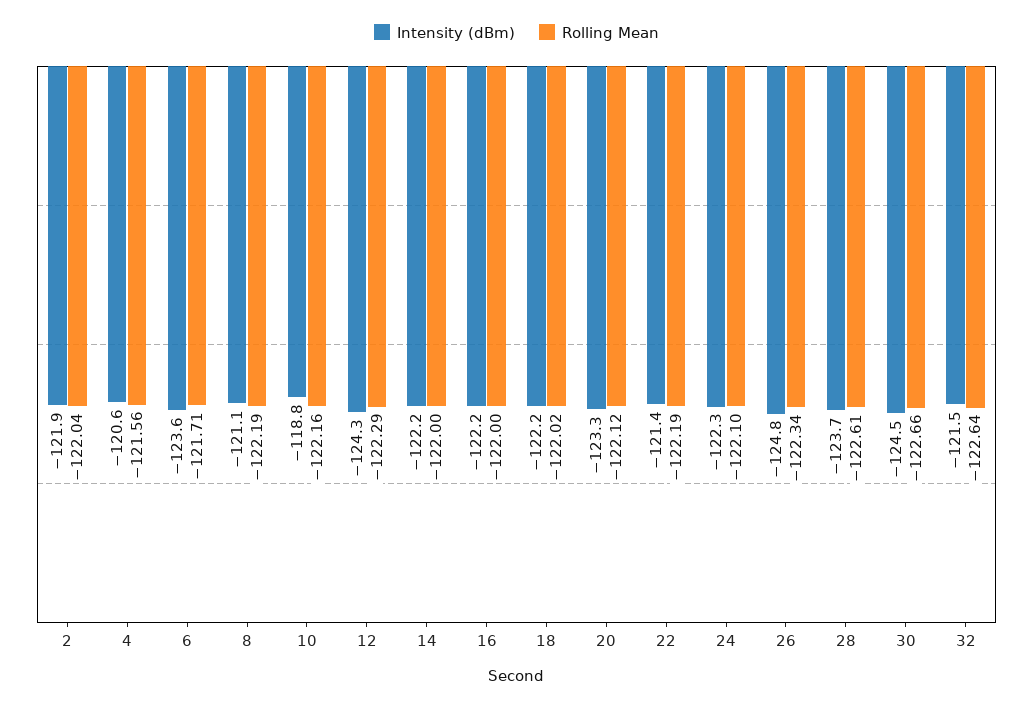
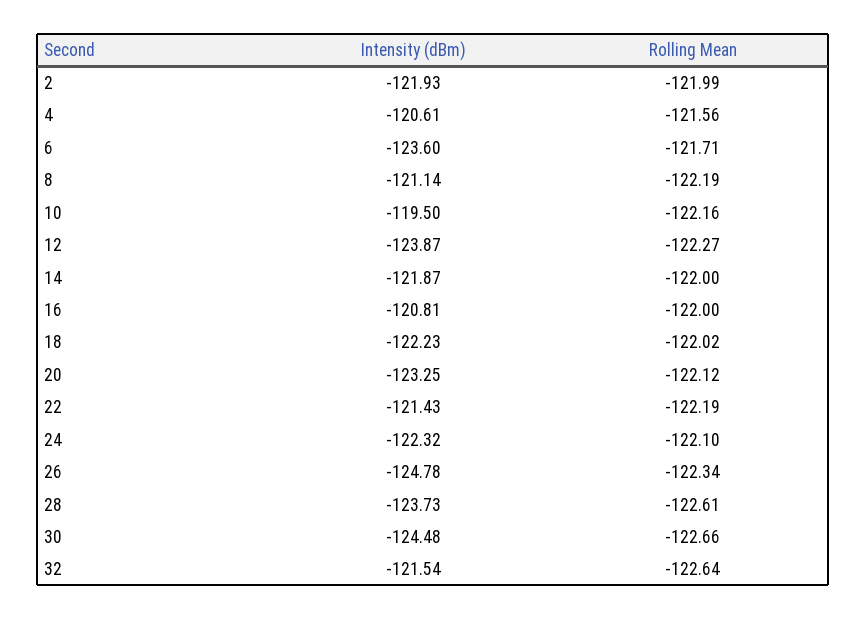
Rolling Mean, 2: -122.04 -> -121.99
Intensity (dBm), 10: -118.8 -> -119.5
Intensity (dBm), 12: -124.3 -> -123.87
Rolling Mean, 12: -122.29 -> -122.27
Intensity (dBm), 14: -122.2 -> -121.87
Intensity (dBm), 16: -122.2 -> -120.81

